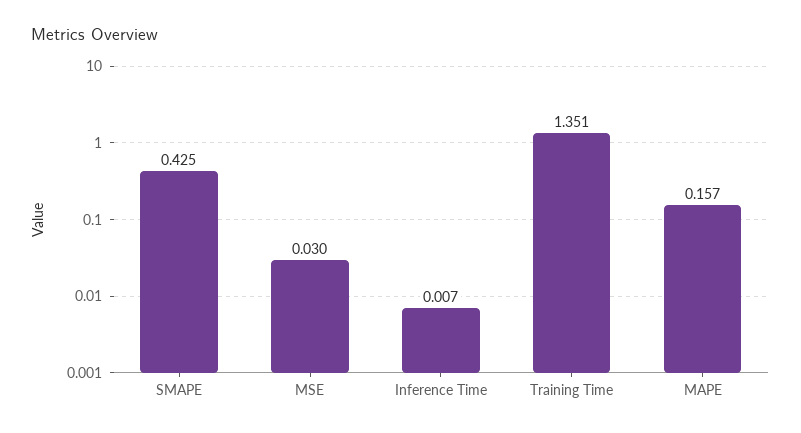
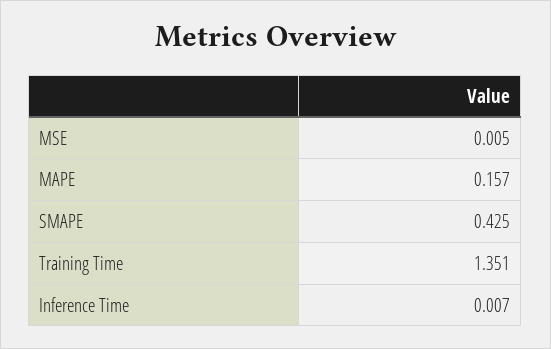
MSE: 0.03 -> 0.005

